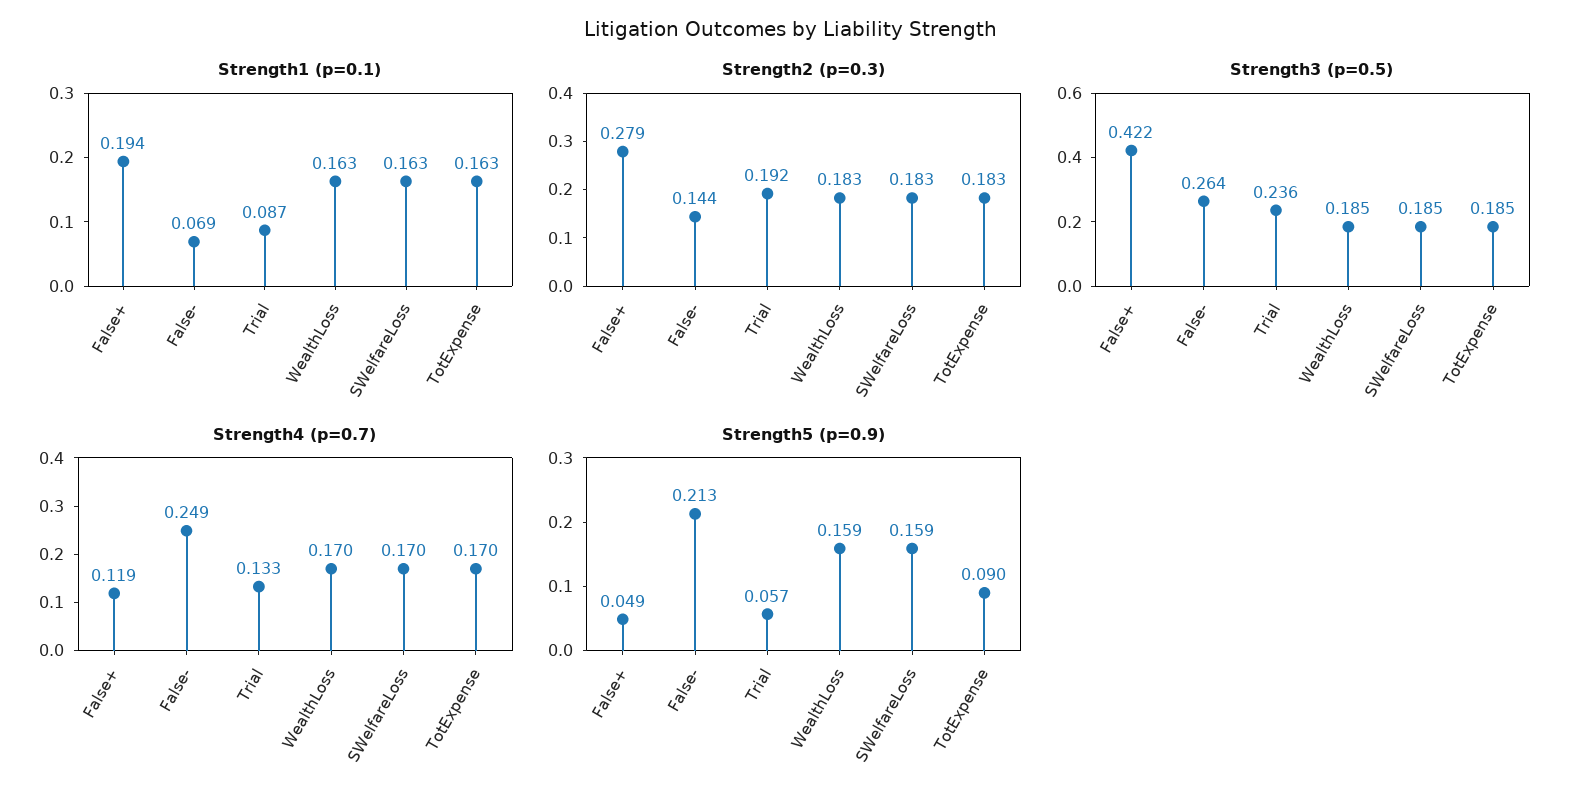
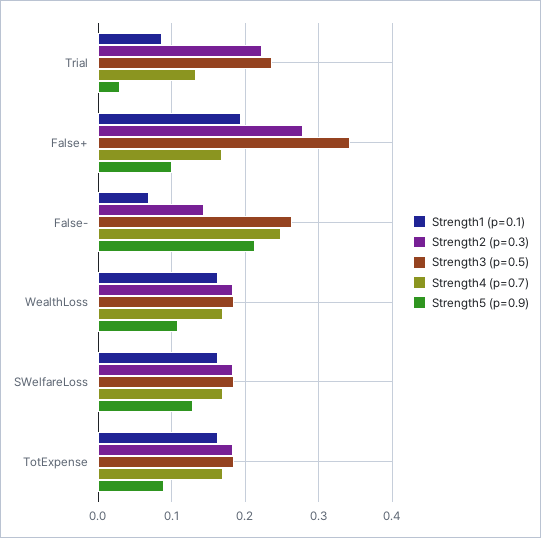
Strength2 (p=0.3), Trial: 0.192 -> 0.22
Strength3 (p=0.5), False+: 0.422 -> 0.34
Strength4 (p=0.7), False+: 0.119 -> 0.17
Strength5 (p=0.9), False+: 0.049 -> 0.1
Strength5 (p=0.9), Trial: 0.057 -> 0.03
Strength5 (p=0.9), WealthLoss: 0.159 -> 0.11
Strength5 (p=0.9), SWelfareLoss: 0.159 -> 0.13

